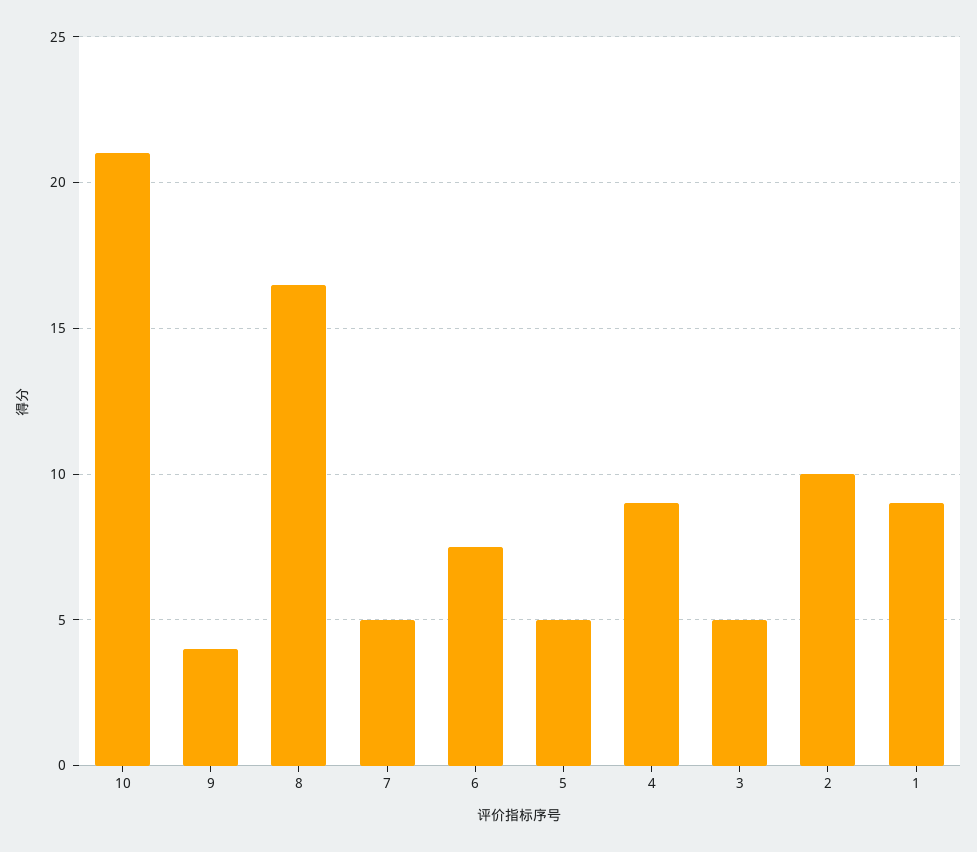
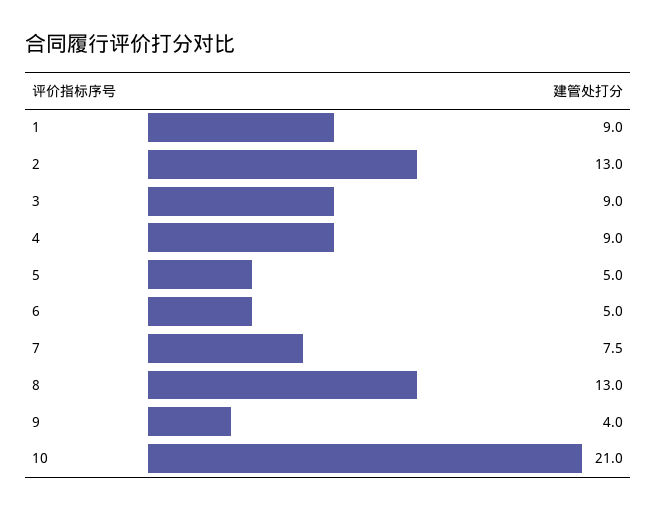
8: 16.5 -> 13
7: 5 -> 7.5
6: 7.5 -> 5
3: 5 -> 9
2: 10 -> 13

